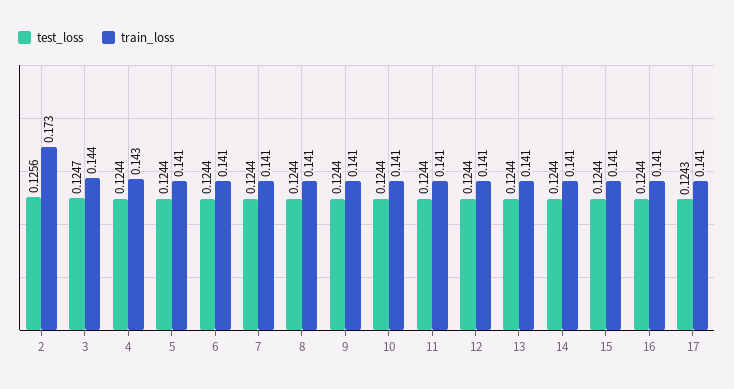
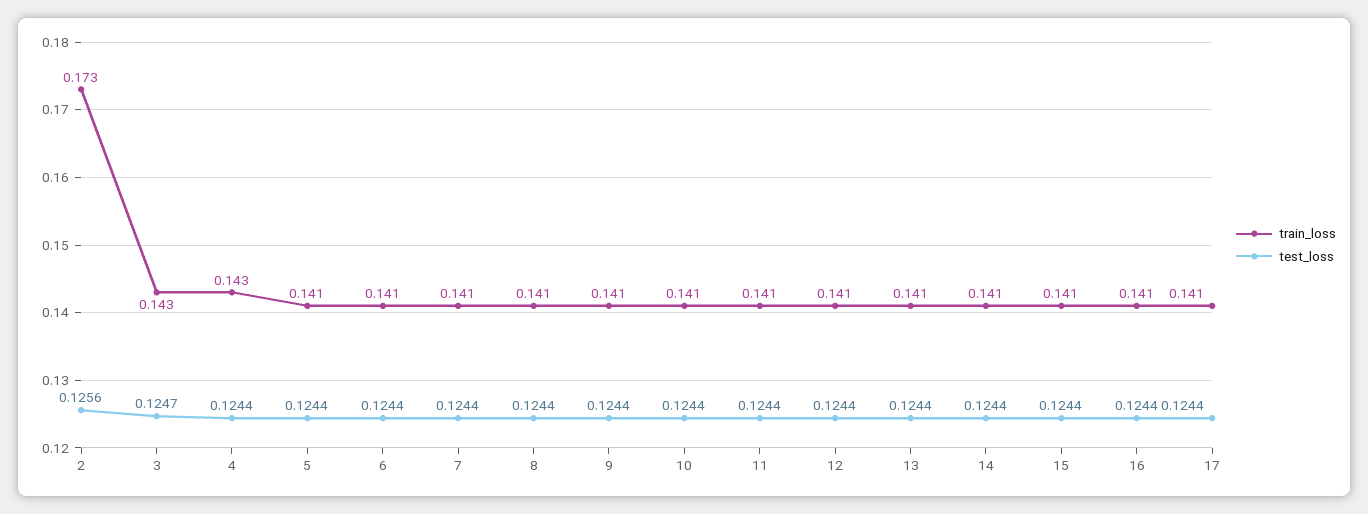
train_loss, 3: 0.144 -> 0.143
test_loss, 17: 0.1243 -> 0.1244

